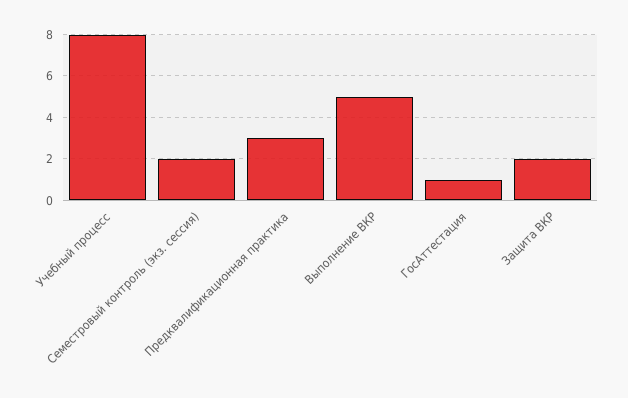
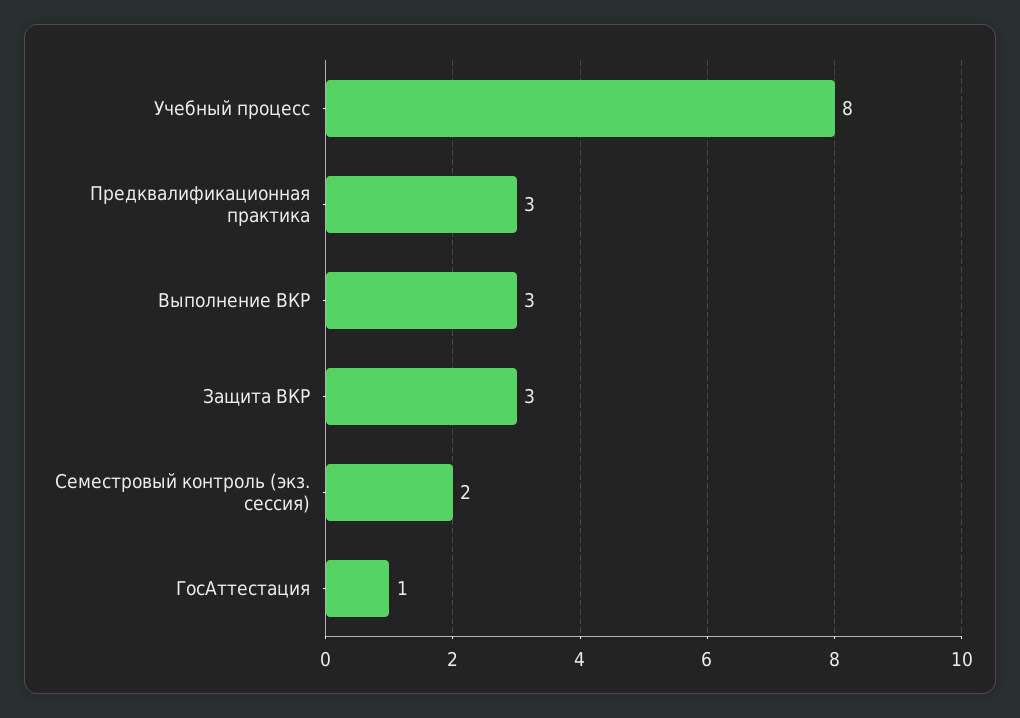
Выполнение ВКР: 5 -> 3
Защита ВКР: 2 -> 3

